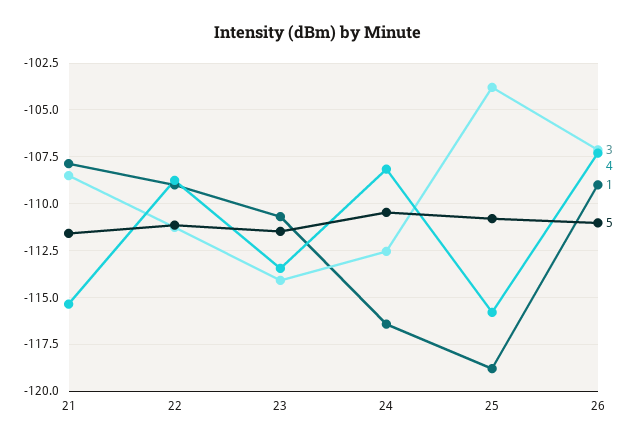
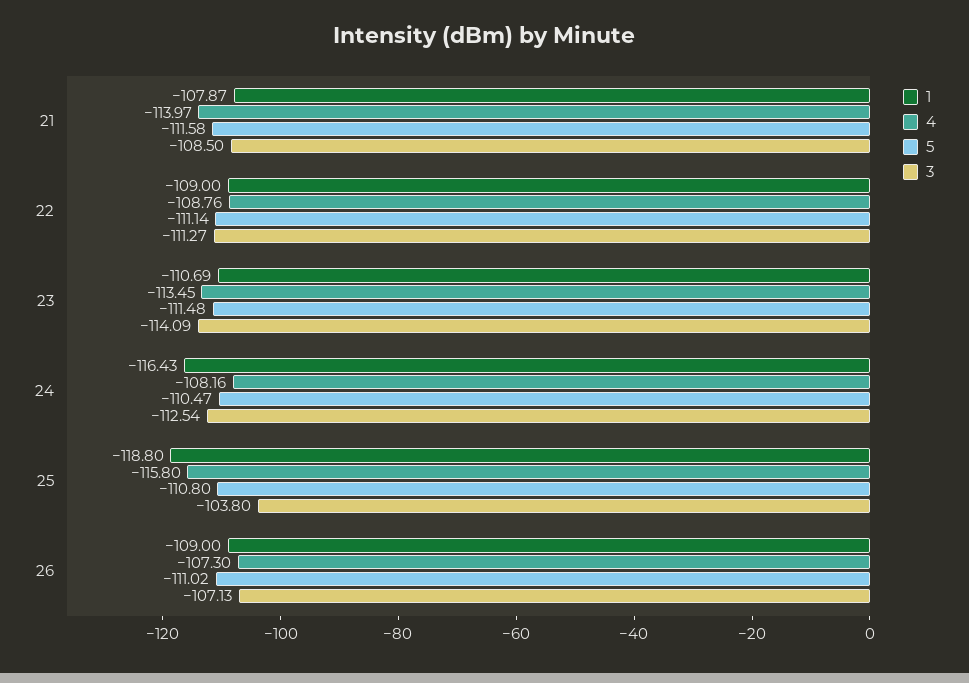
4, 21: -115.5 -> -113.97

